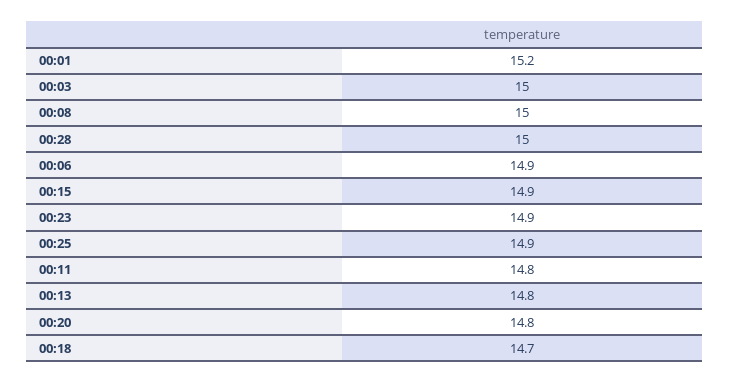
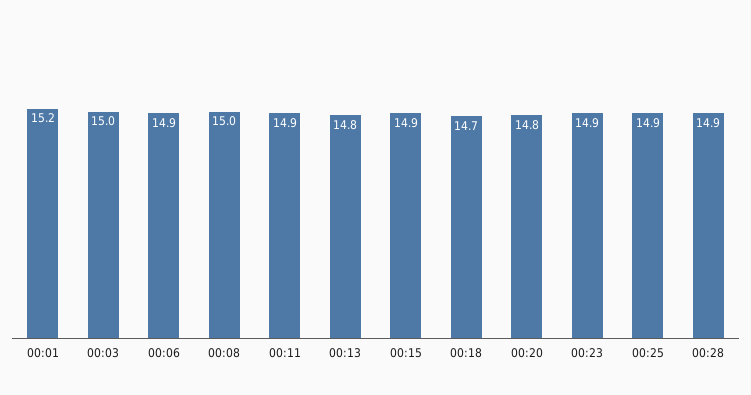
00:28: 15 -> 14.9
00:11: 14.8 -> 14.9

